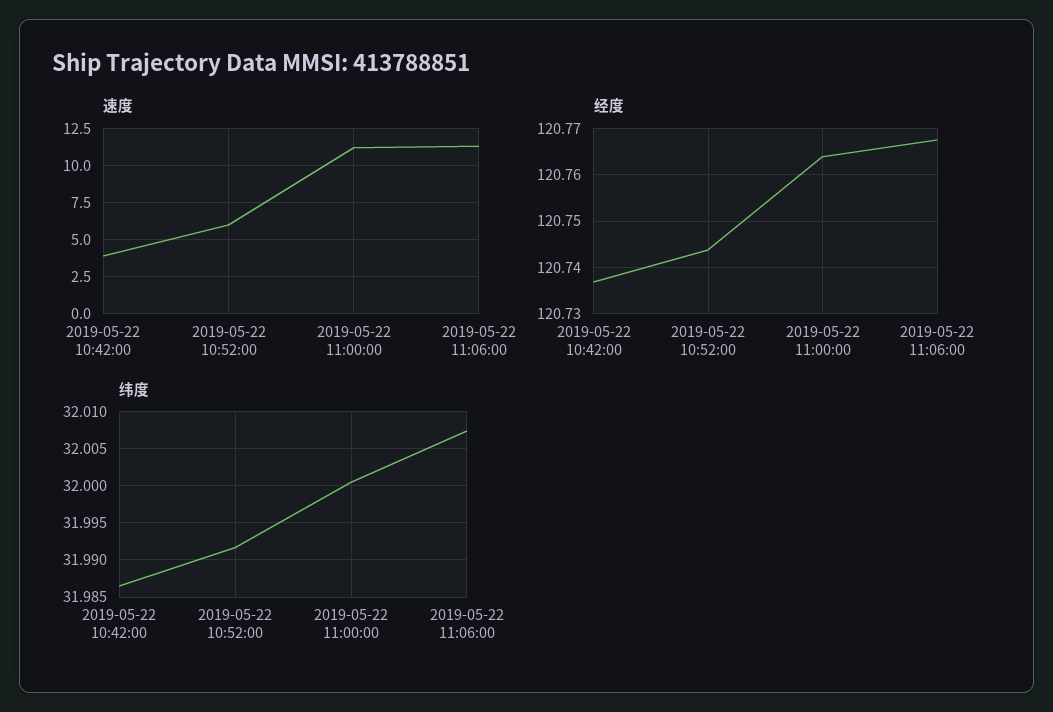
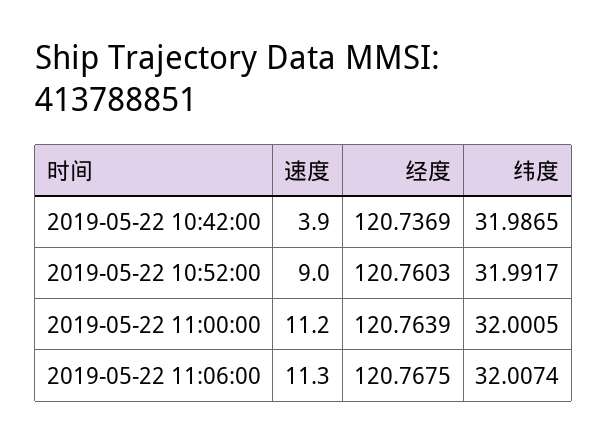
速度, 2019-05-22 10:52:00: 6 -> 9
经度, 2019-05-22 10:52:00: 120.744 -> 120.7603

